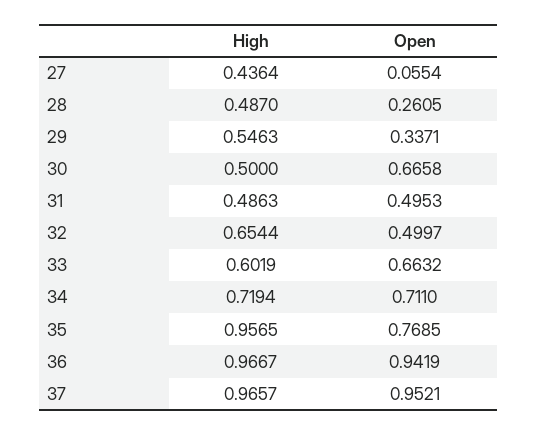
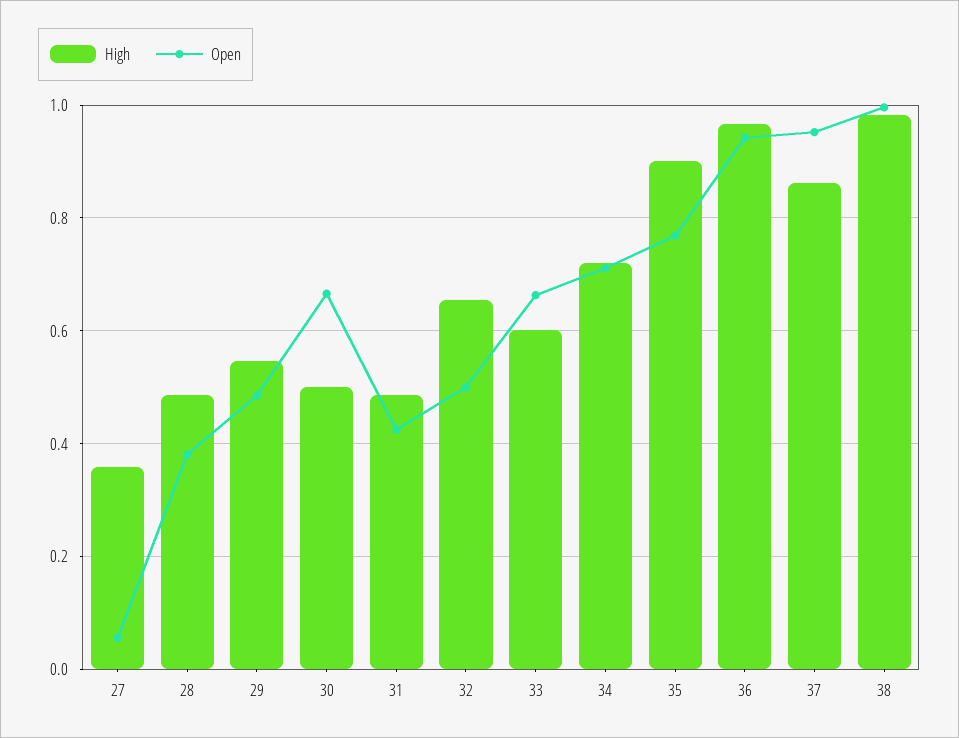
High, 27: 0.4364 -> 0.36
Open, 28: 0.2605 -> 0.38
Open, 29: 0.3371 -> 0.48
Open, 31: 0.4953 -> 0.42
High, 35: 0.9565 -> 0.9
High, 37: 0.9657 -> 0.86
High, 38: none -> 0.98
Open, 38: none -> 1

